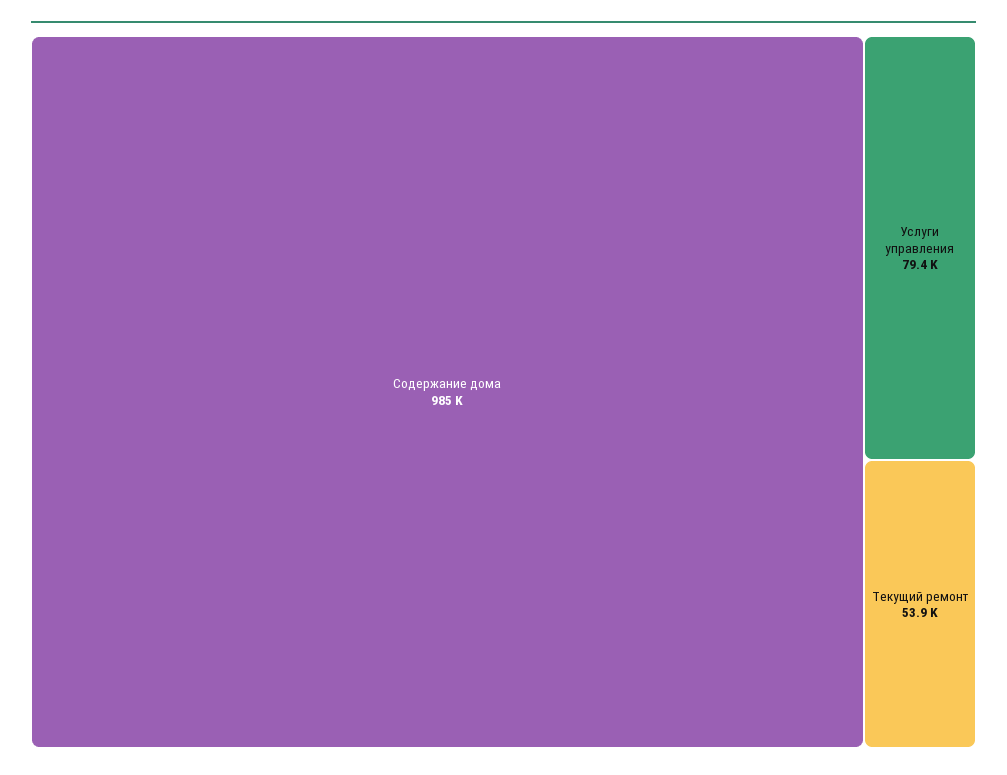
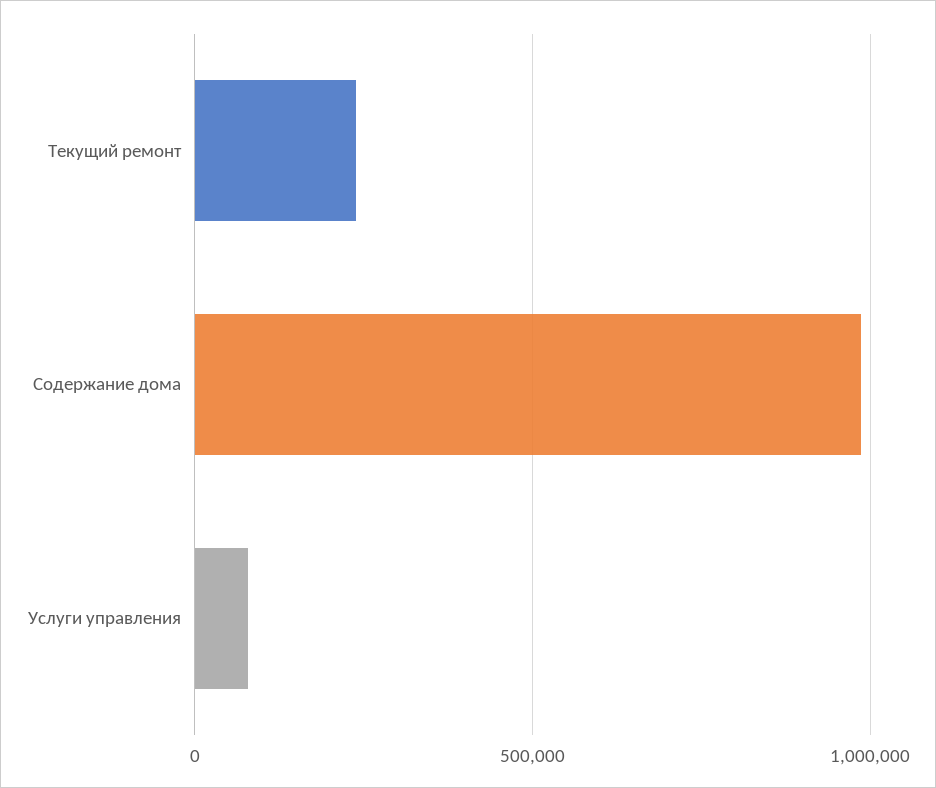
Текущий ремонт: 53900 -> 250000

